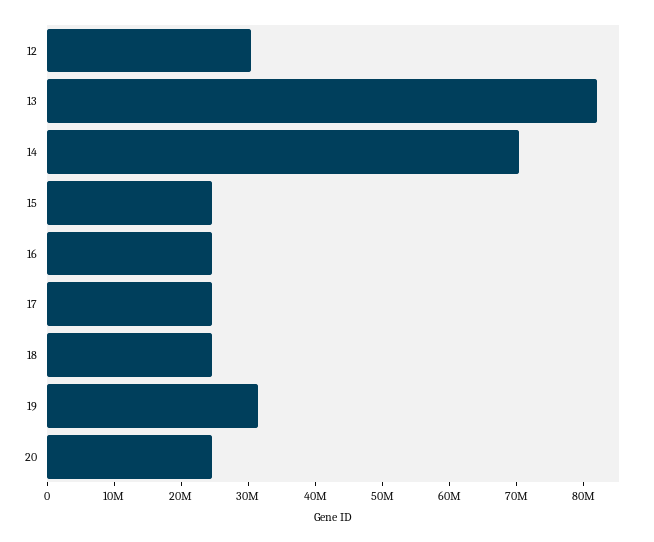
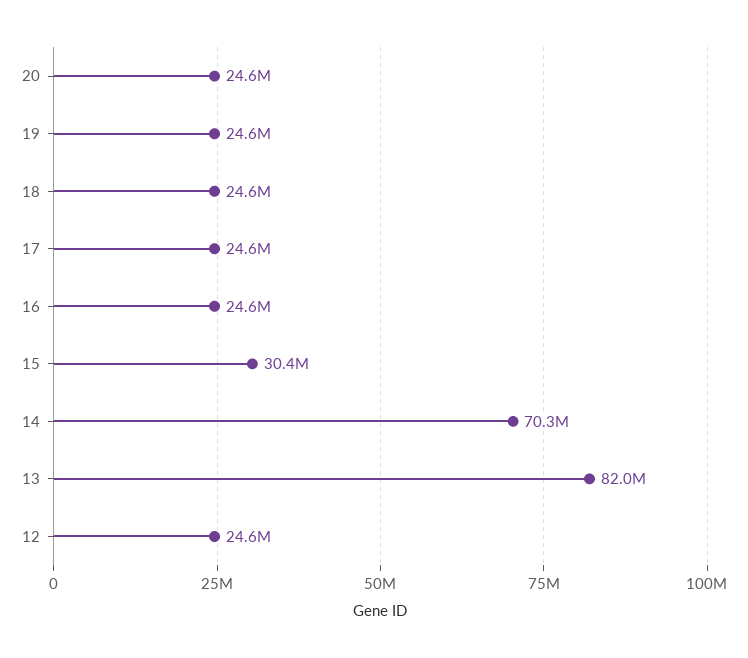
12: 30000000 -> 24600000
15: 24000000 -> 30400000
19: 32000000 -> 24600000

